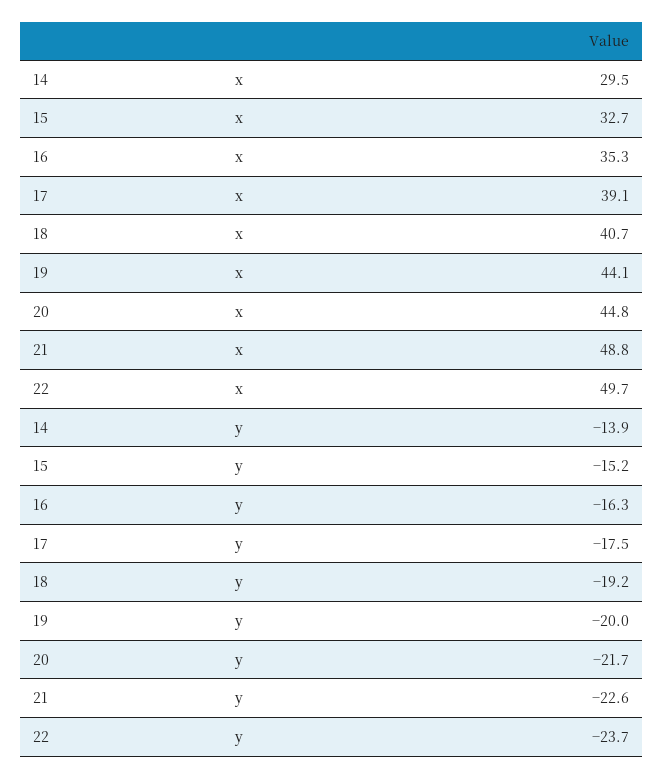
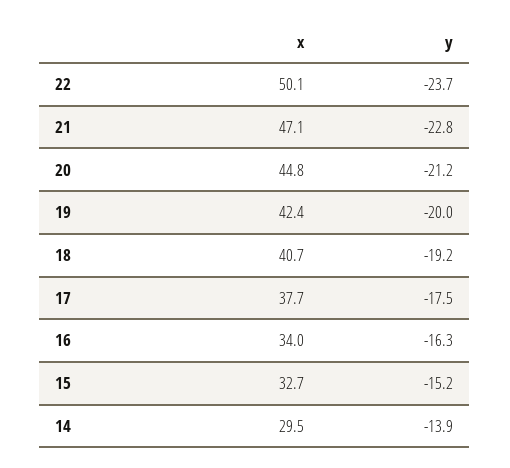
16, x: 35.3 -> 34
17, x: 39.1 -> 37.7
19, x: 44.1 -> 42.4
21, x: 48.8 -> 47.1
22, x: 49.7 -> 50.1
20, y: -21.7 -> -21.2
21, y: -22.6 -> -22.8

